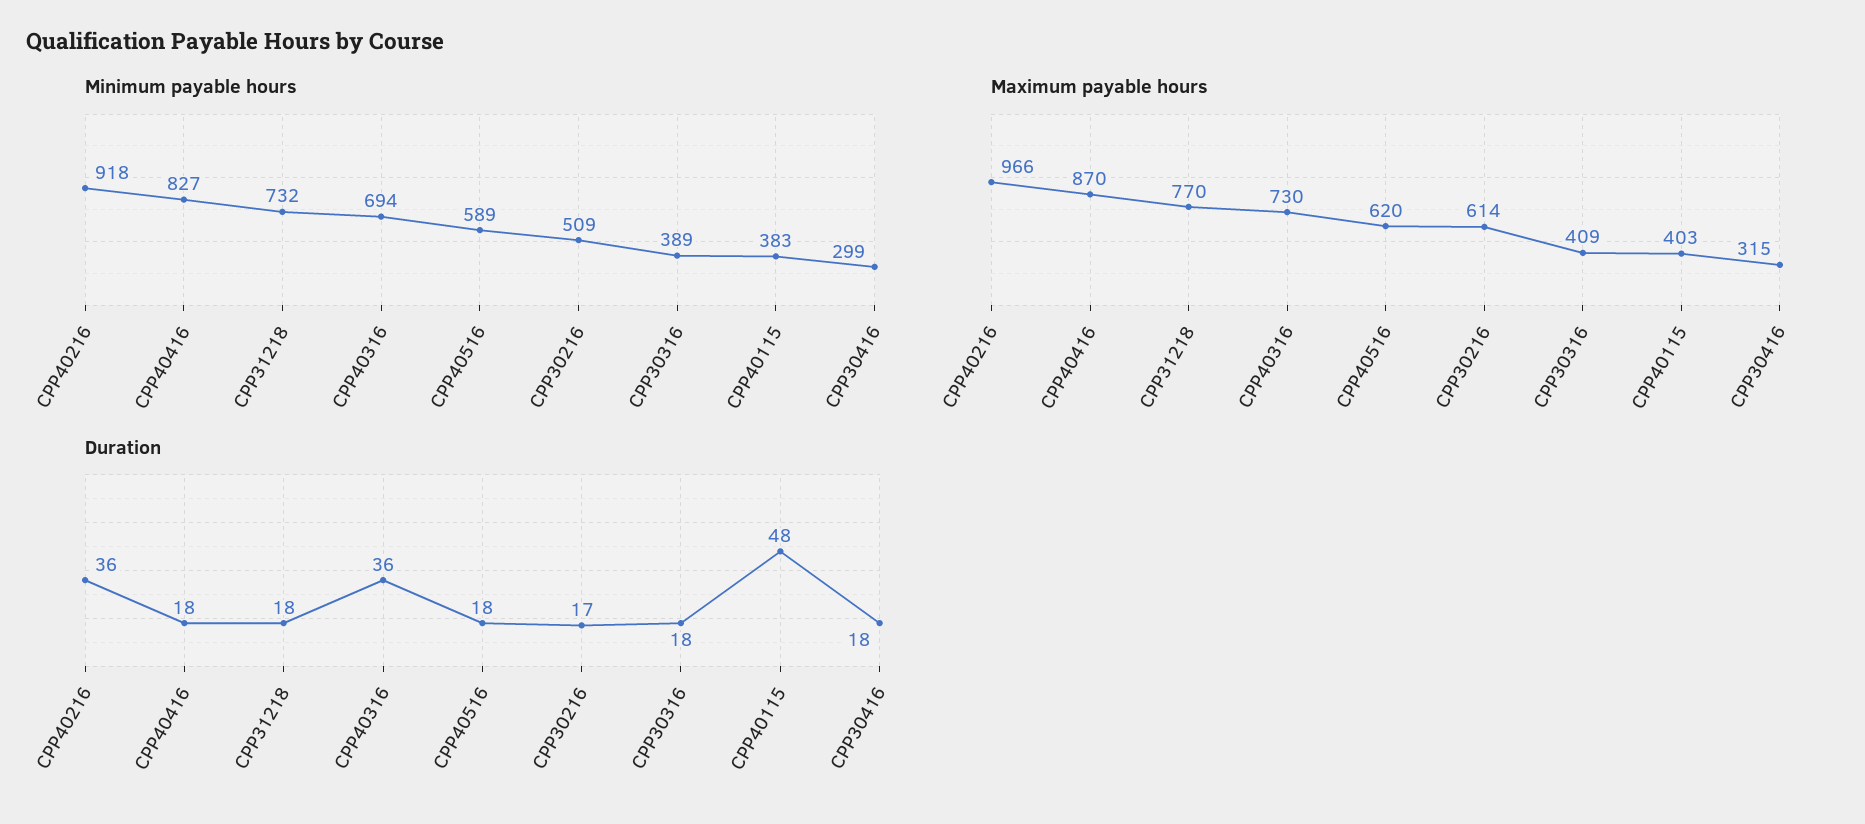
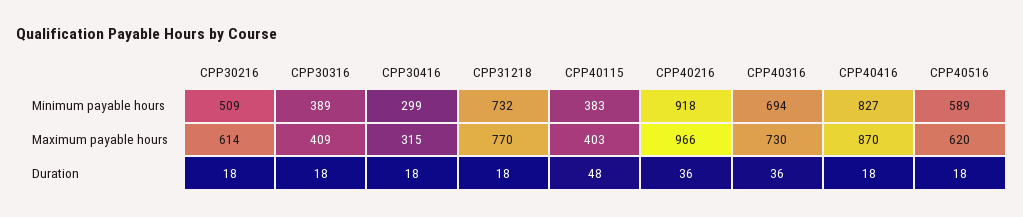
Duration, CPP30216: 17 -> 18

